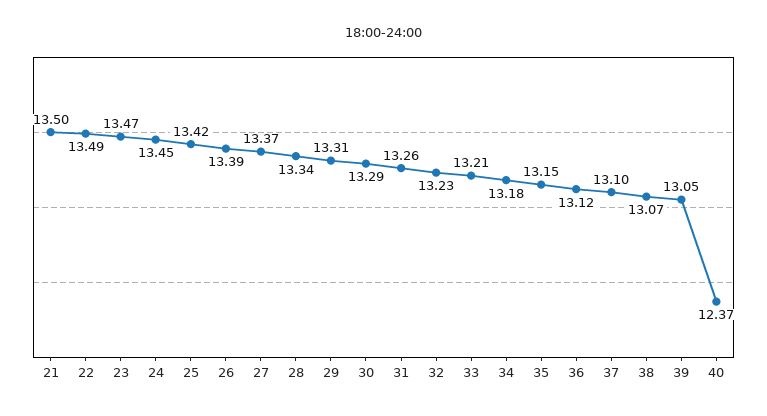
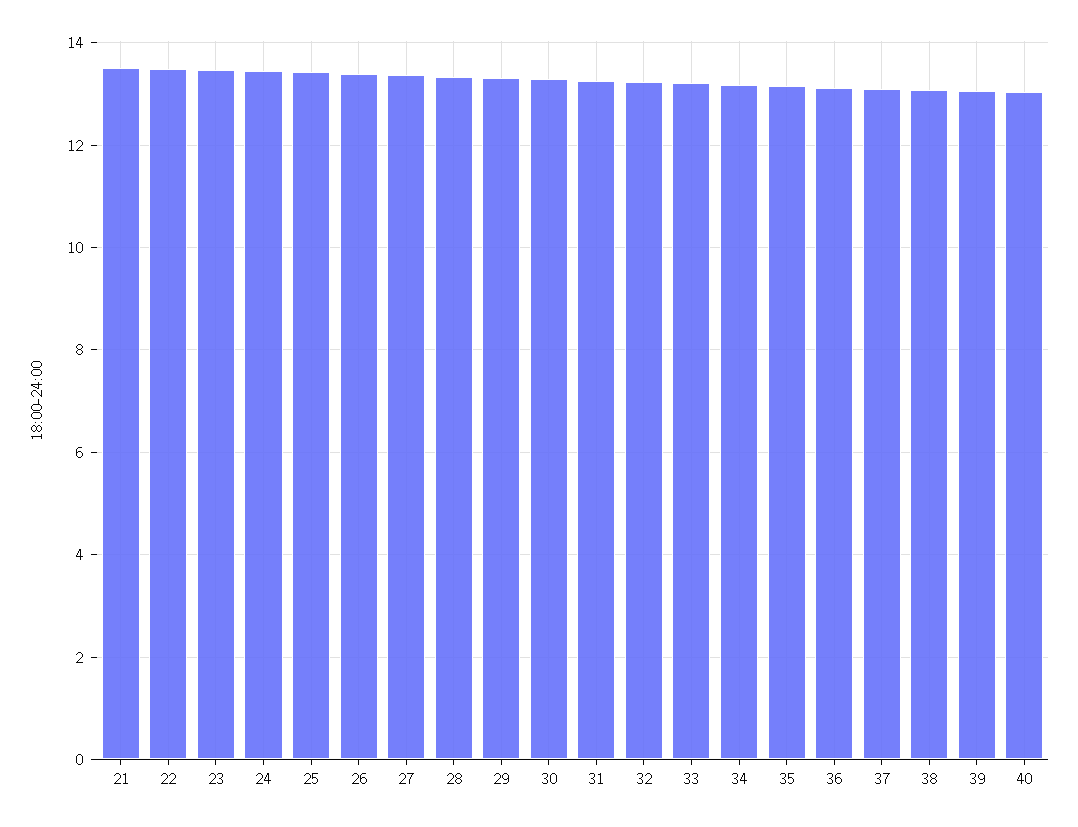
40: 12.37 -> 13

